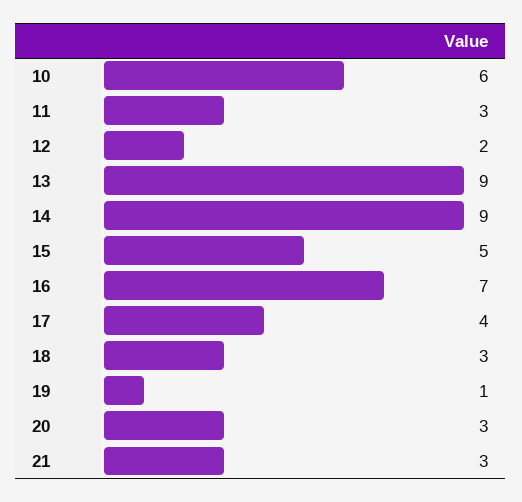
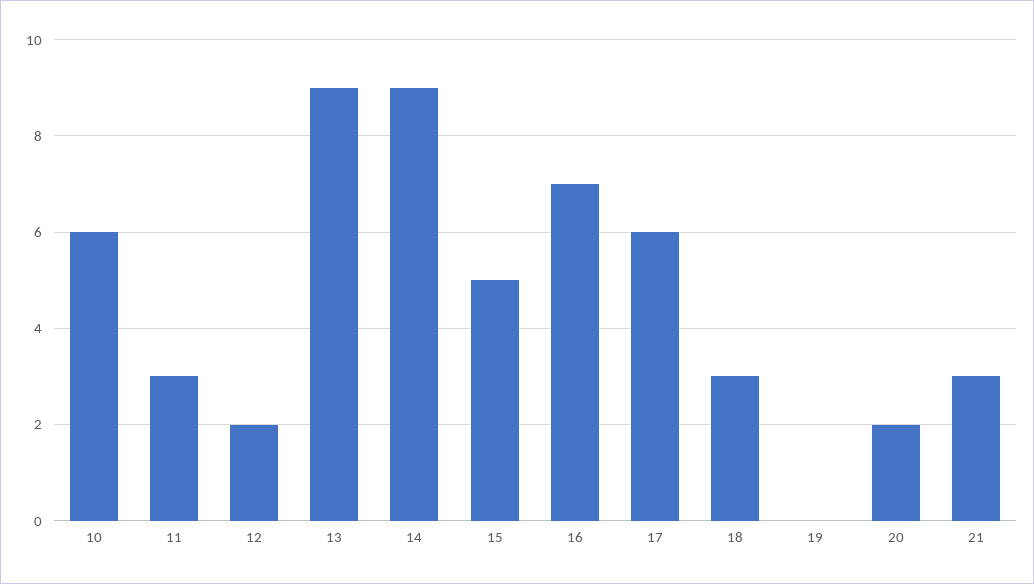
17: 4 -> 6
19: 1 -> 0
20: 3 -> 2

